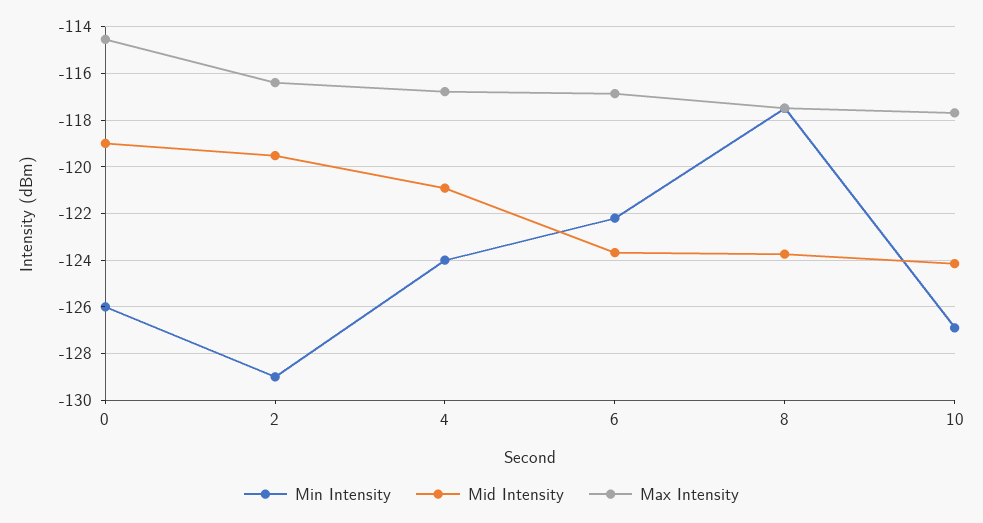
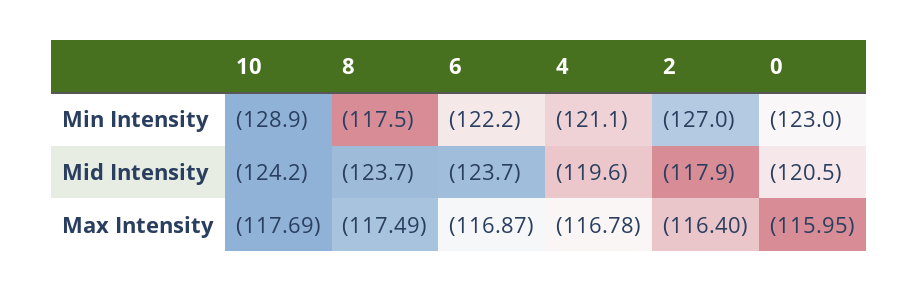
Min Intensity, 0: -126 -> -123
Mid Intensity, 0: -119 -> -120.5
Max Intensity, 0: -114.5 -> -115.95
Min Intensity, 2: -129 -> -127
Mid Intensity, 2: -119.5 -> -117.9
Min Intensity, 4: -124 -> -121.1
Mid Intensity, 4: -121 -> -119.6
Min Intensity, 10: -127 -> -128.9

